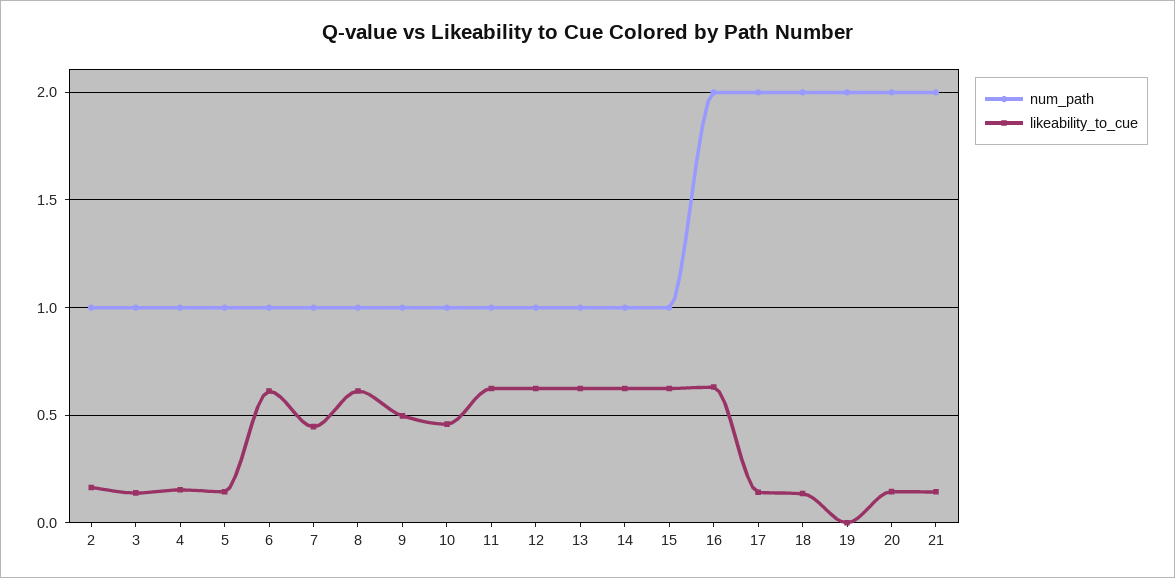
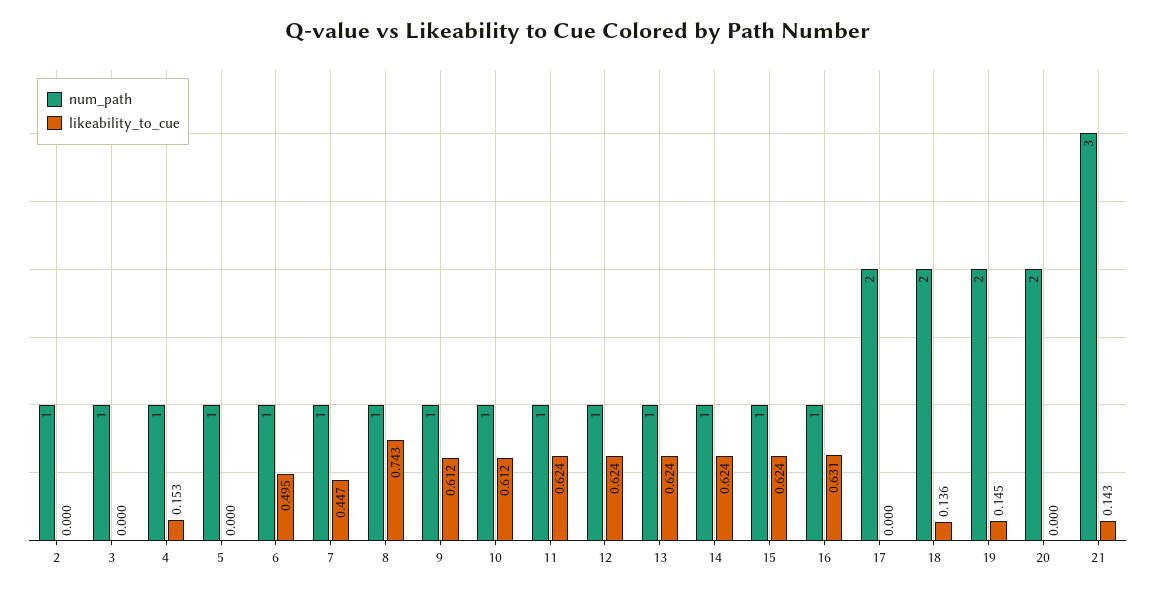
likeability_to_cue, 2: 0.15 -> 0
likeability_to_cue, 3: 0.15 -> 0
likeability_to_cue, 5: 0.15 -> 0
likeability_to_cue, 6: 0.6 -> 0.495
likeability_to_cue, 8: 0.6 -> 0.743
likeability_to_cue, 9: 0.5 -> 0.612
likeability_to_cue, 10: 0.45 -> 0.612
num_path, 16: 2 -> 1
likeability_to_cue, 17: 0.15 -> 0
likeability_to_cue, 19: 0 -> 0.145
likeability_to_cue, 20: 0.15 -> 0
num_path, 21: 2 -> 3

